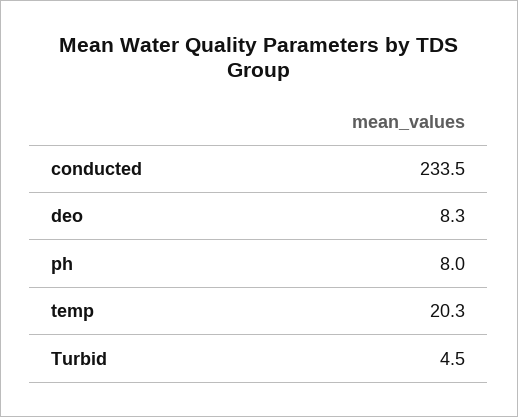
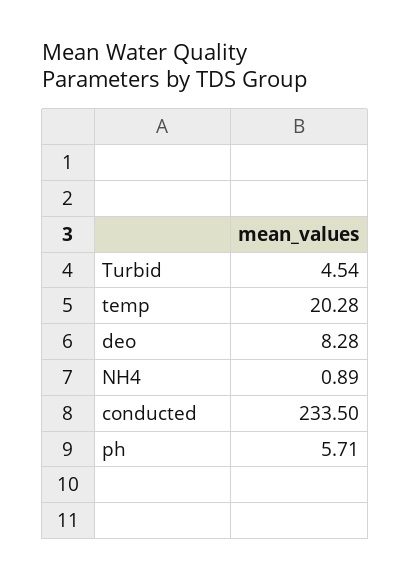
ph: 8 -> 5.71
NH4: none -> 0.89

